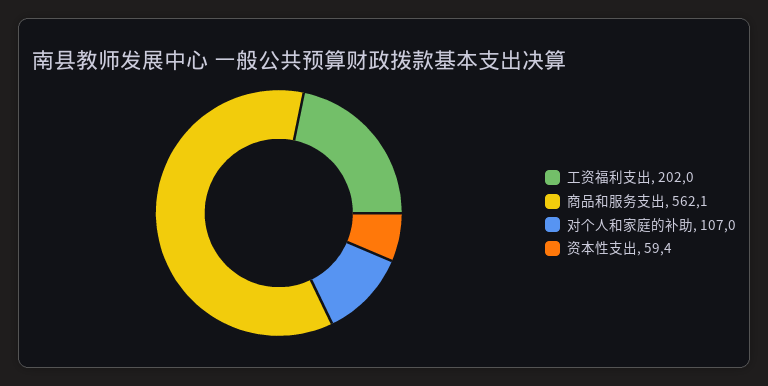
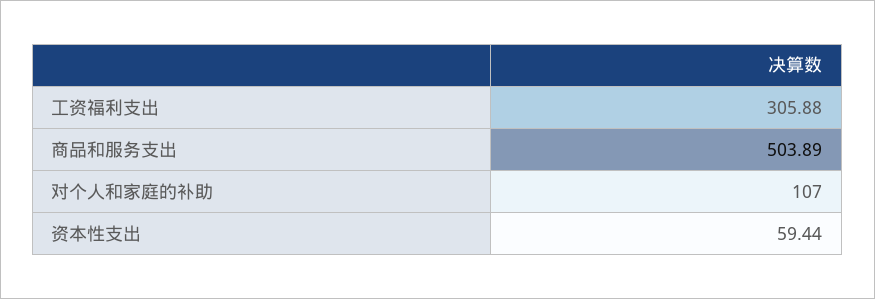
工资福利支出: 202 -> 305.88
商品和服务支出: 562.1 -> 503.89

